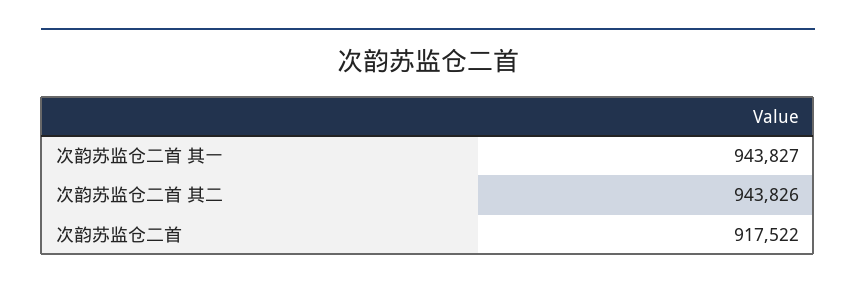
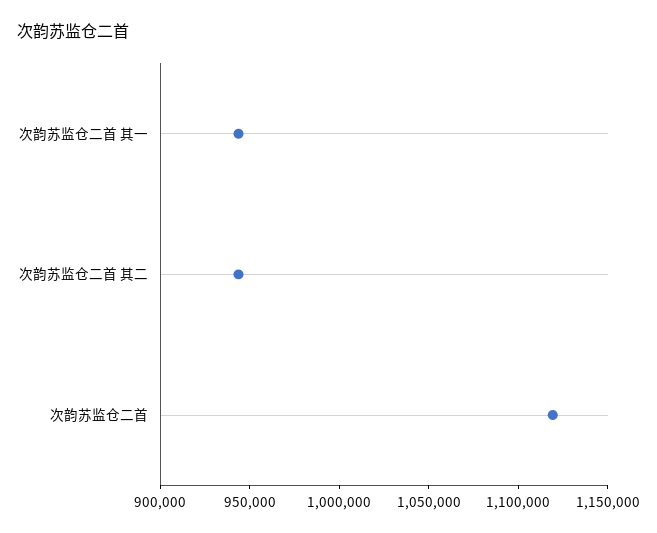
次韵苏监仓二首: 917522 -> 1120000

